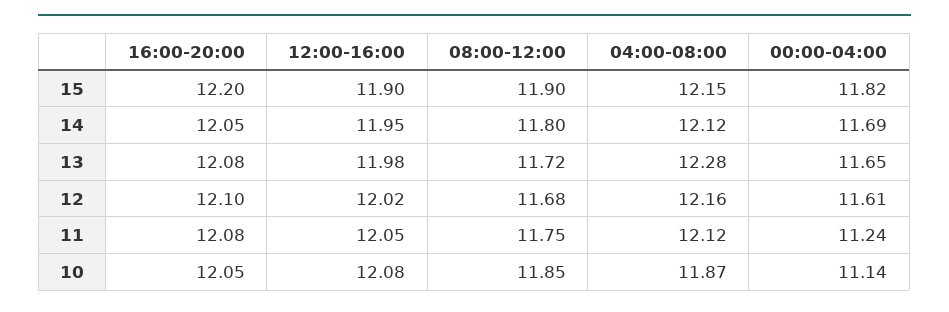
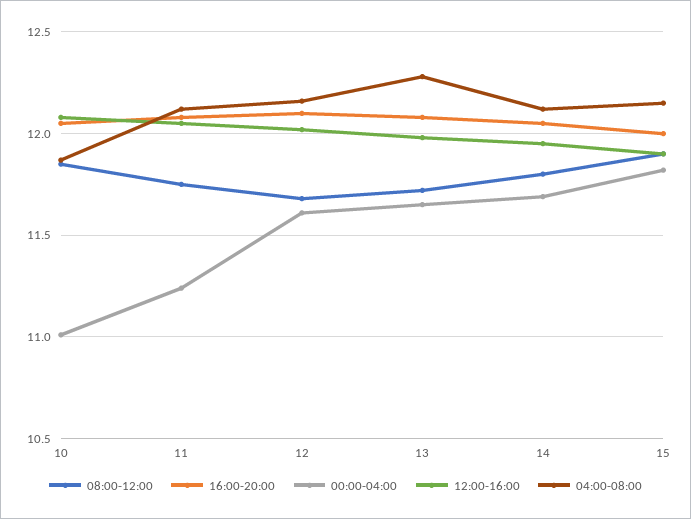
16:00-20:00, 15: 12.2 -> 12
00:00-04:00, 10: 11.14 -> 11

